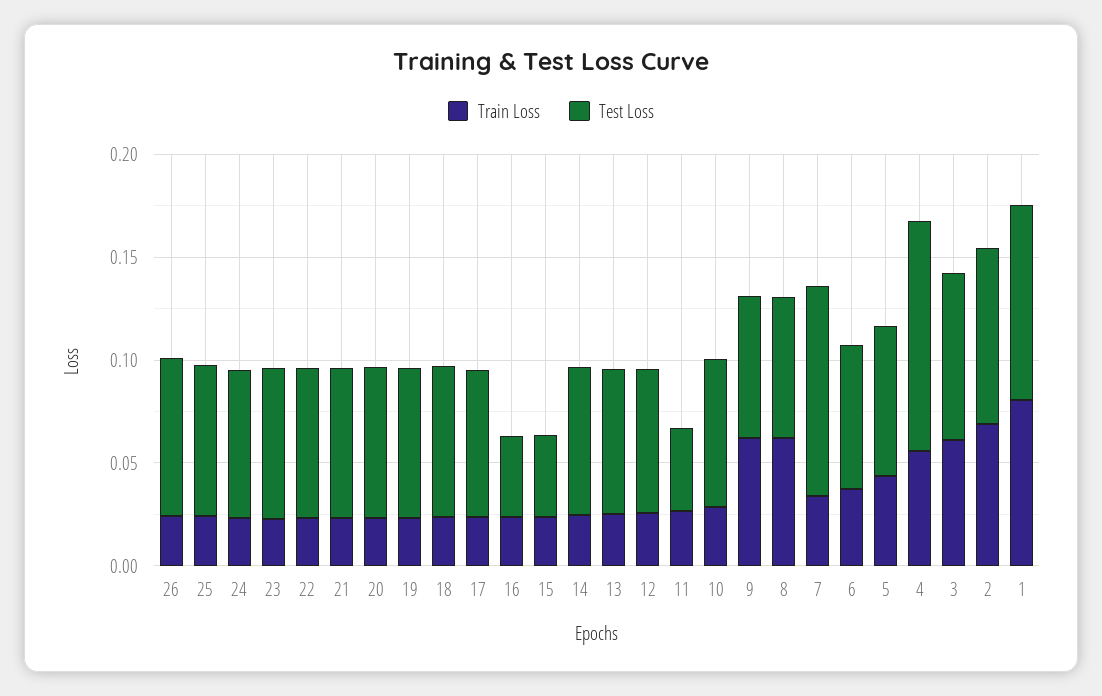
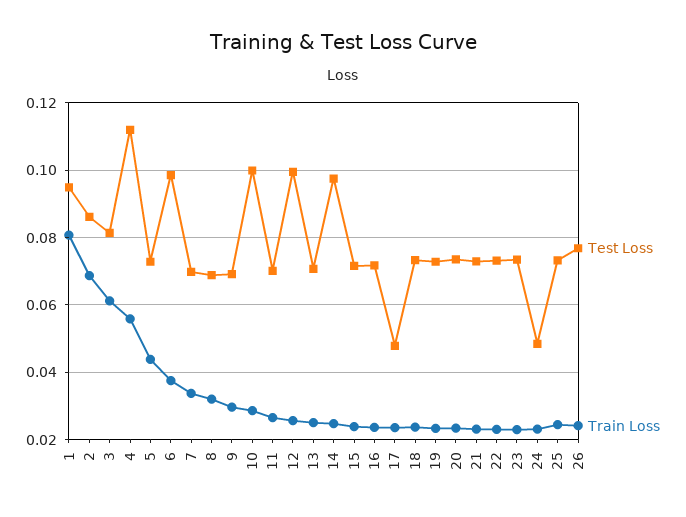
Test Loss, 24: 0.07 -> 0.048
Test Loss, 17: 0.07 -> 0.048
Test Loss, 16: 0.04 -> 0.072
Test Loss, 15: 0.04 -> 0.072
Test Loss, 14: 0.07 -> 0.098
Test Loss, 12: 0.07 -> 0.1
Test Loss, 11: 0.04 -> 0.07
Test Loss, 10: 0.07 -> 0.1
Train Loss, 9: 0.06 -> 0.03
Train Loss, 8: 0.06 -> 0.032
Test Loss, 7: 0.1 -> 0.07
Test Loss, 6: 0.07 -> 0.098

